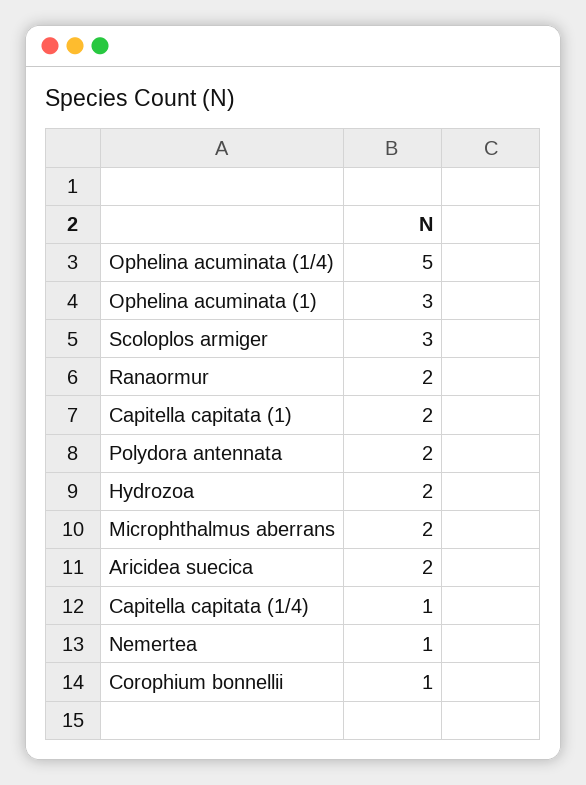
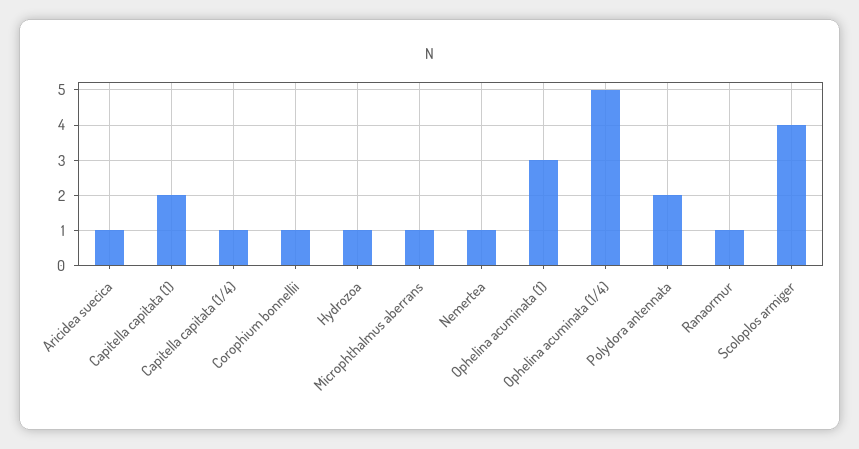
Scoloplos armiger: 3 -> 4
Ranaormur: 2 -> 1
Hydrozoa: 2 -> 1
Microphthalmus aberrans: 2 -> 1
Aricidea suecica: 2 -> 1

